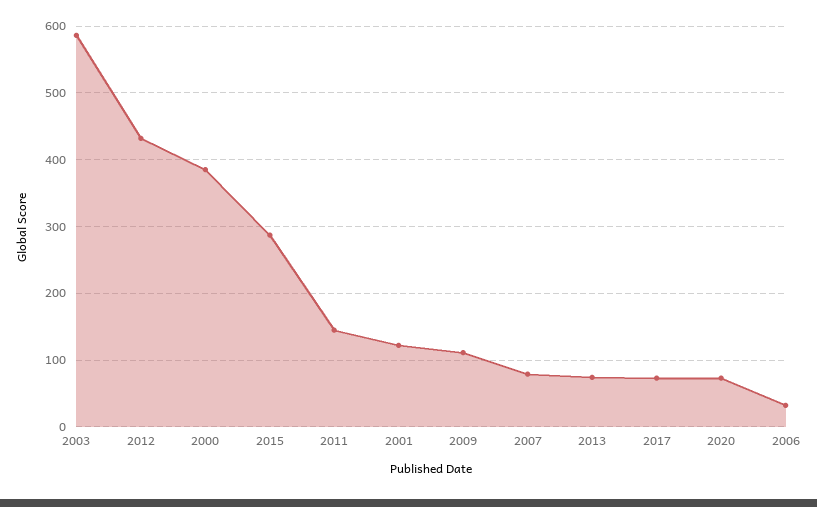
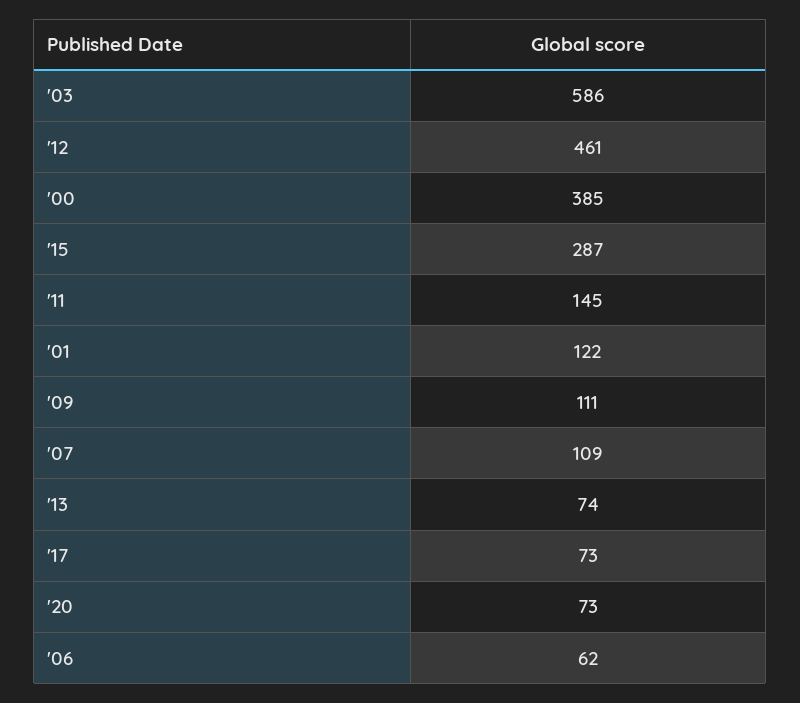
2012: 430 -> 461
2007: 80 -> 109
2006: 30 -> 62

